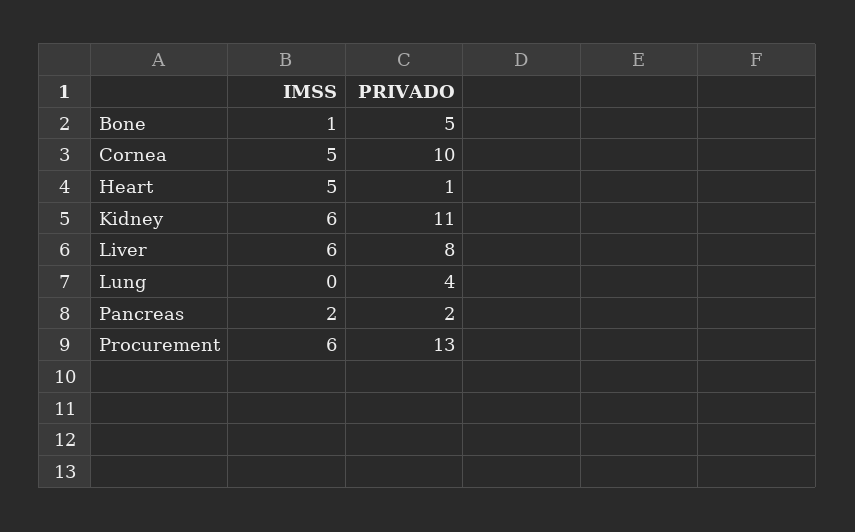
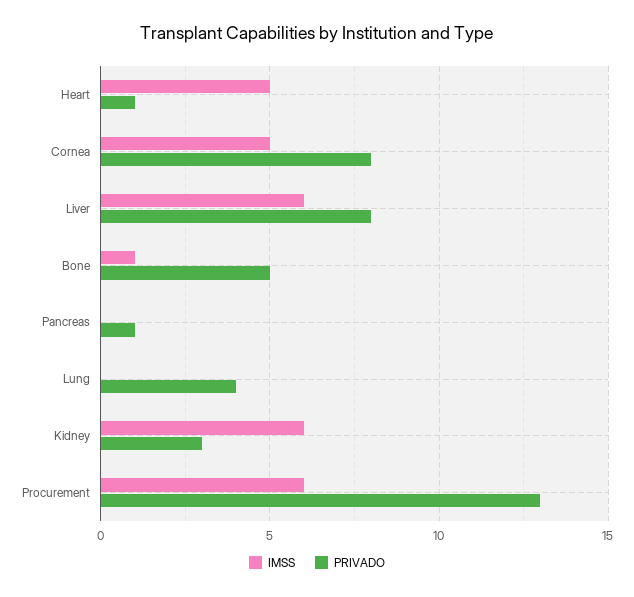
PRIVADO, Cornea: 10 -> 8
PRIVADO, Kidney: 11 -> 3
IMSS, Pancreas: 2 -> 0
PRIVADO, Pancreas: 2 -> 1

